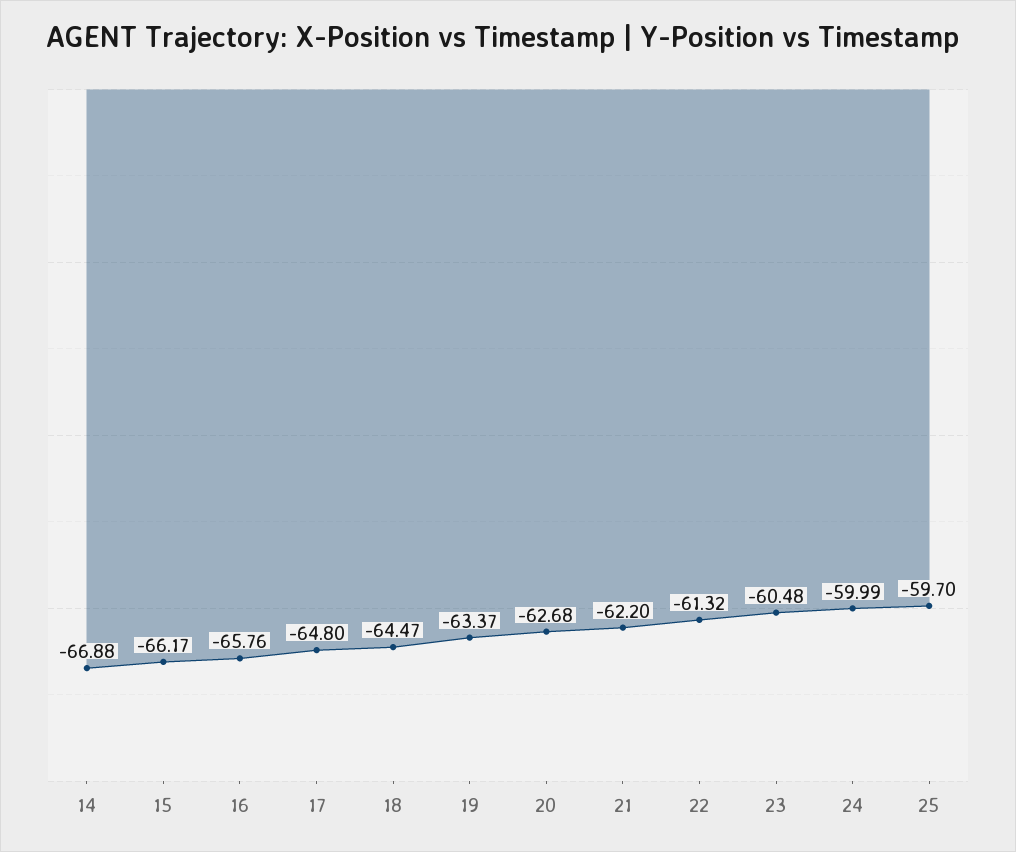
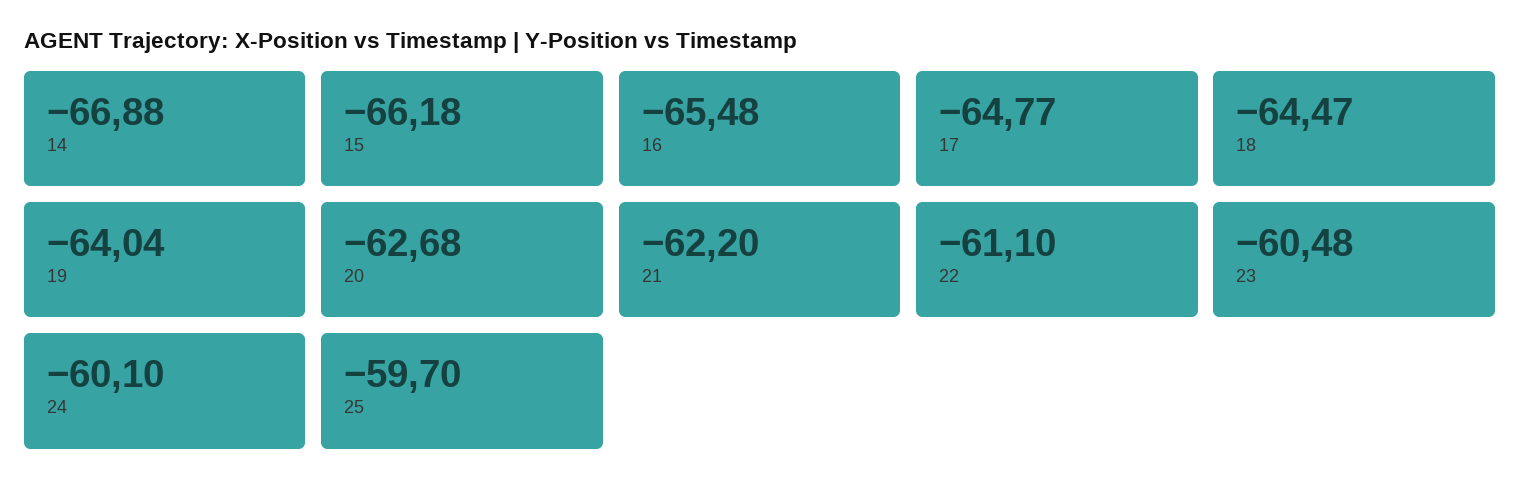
15: -66.17 -> -66.18
16: -65.76 -> -65.48
17: -64.8 -> -64.77
19: -63.37 -> -64.04
22: -61.32 -> -61.1
24: -59.99 -> -60.1

